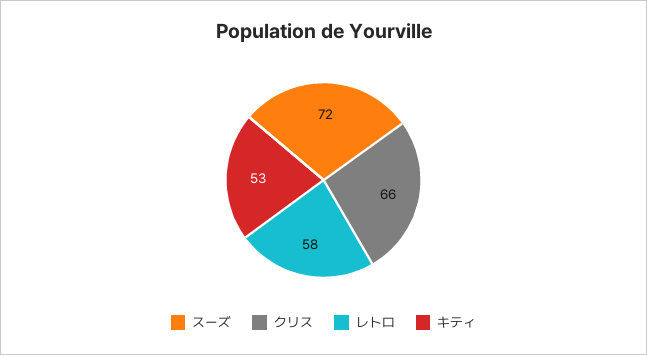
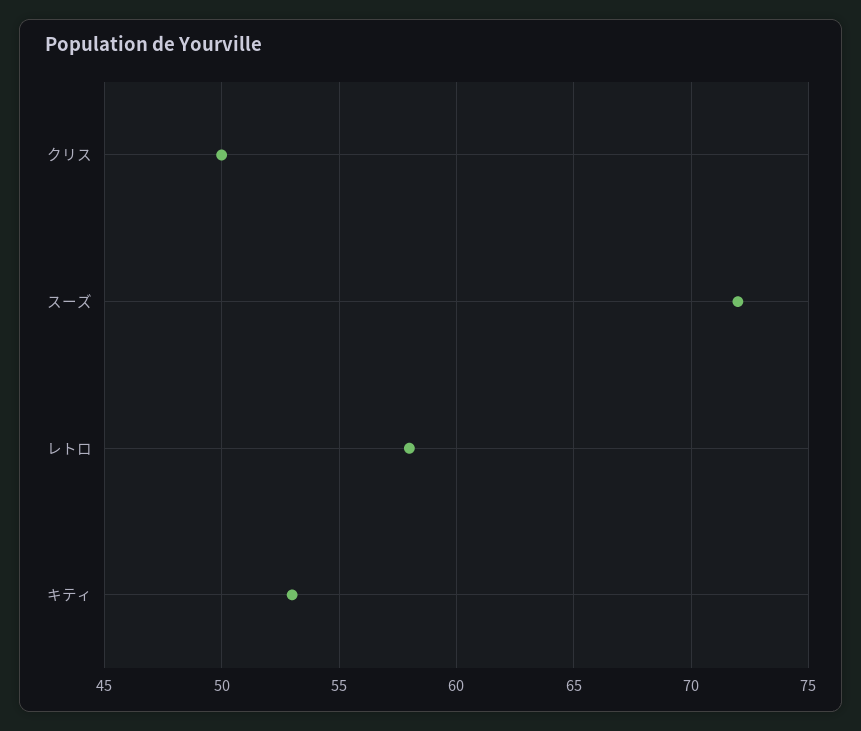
クリス: 66 -> 50

